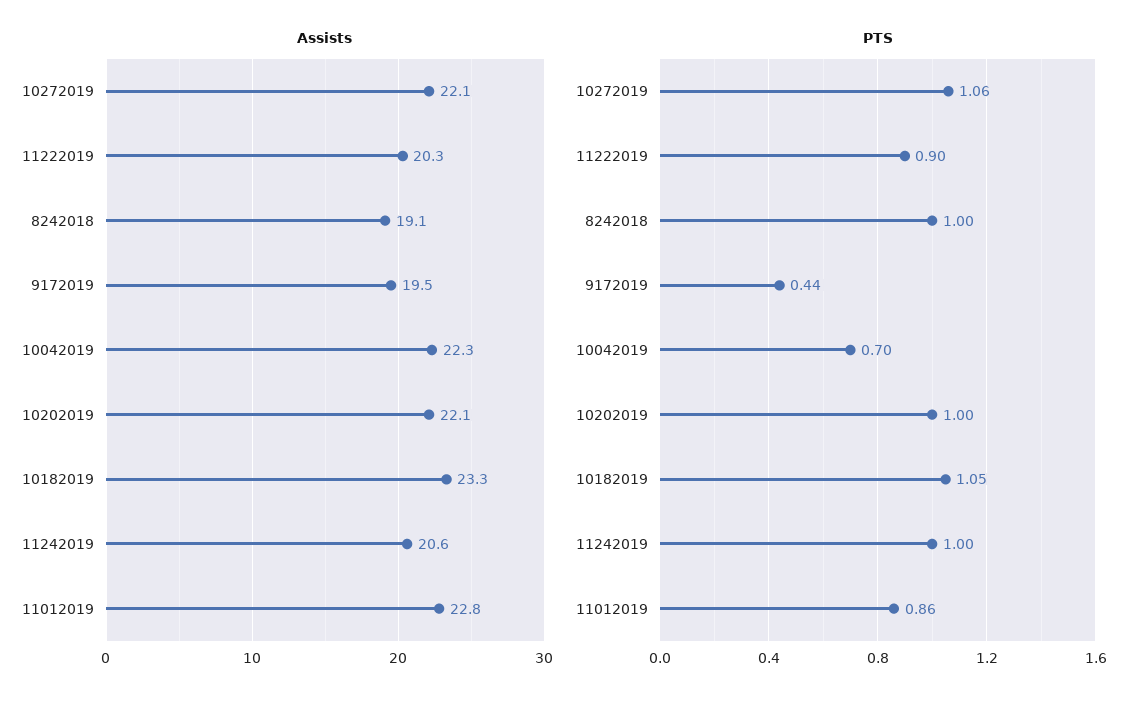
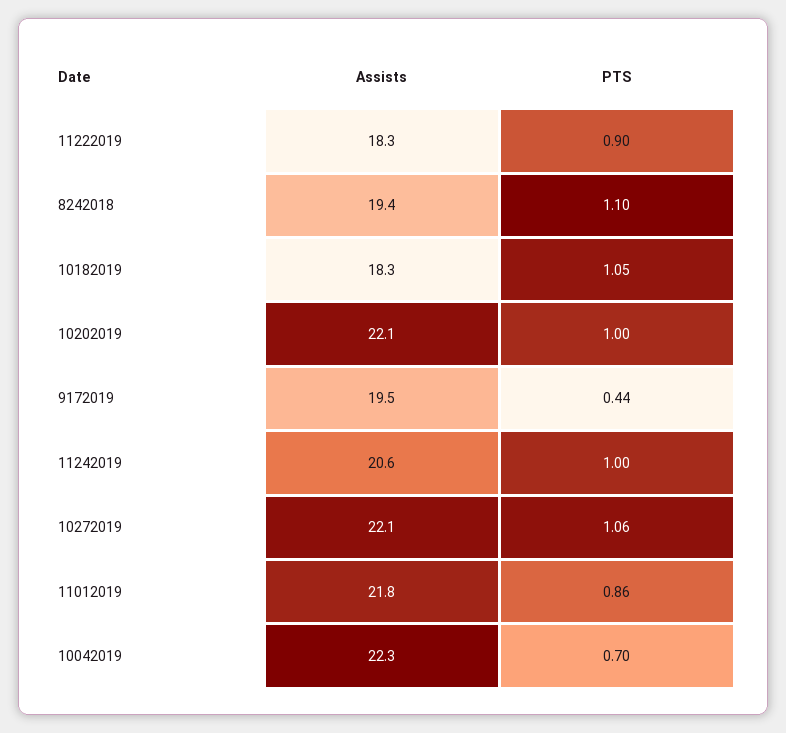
Assists, 11222019: 20.3 -> 18.3
Assists, 8242018: 19.1 -> 19.4
Assists, 10182019: 23.3 -> 18.3
Assists, 11012019: 22.8 -> 21.8
PTS, 8242018: 1 -> 1.1

